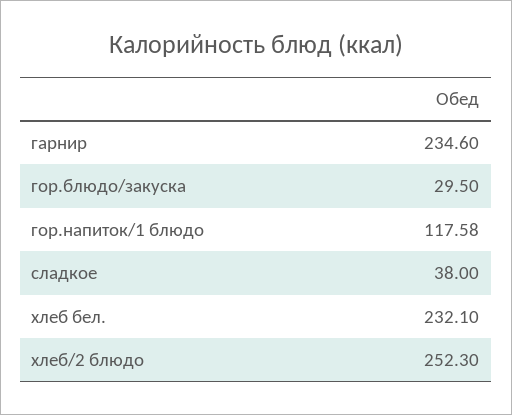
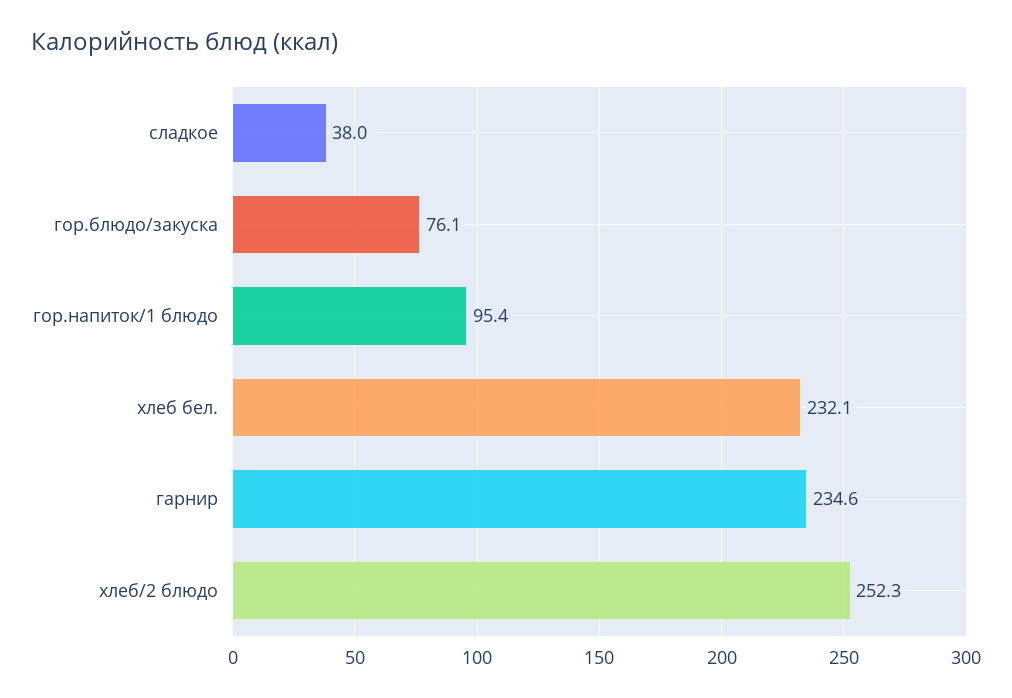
гор.блюдо/закуска: 29.5 -> 76.1
гор.напиток/1 блюдо: 117.58 -> 95.4

